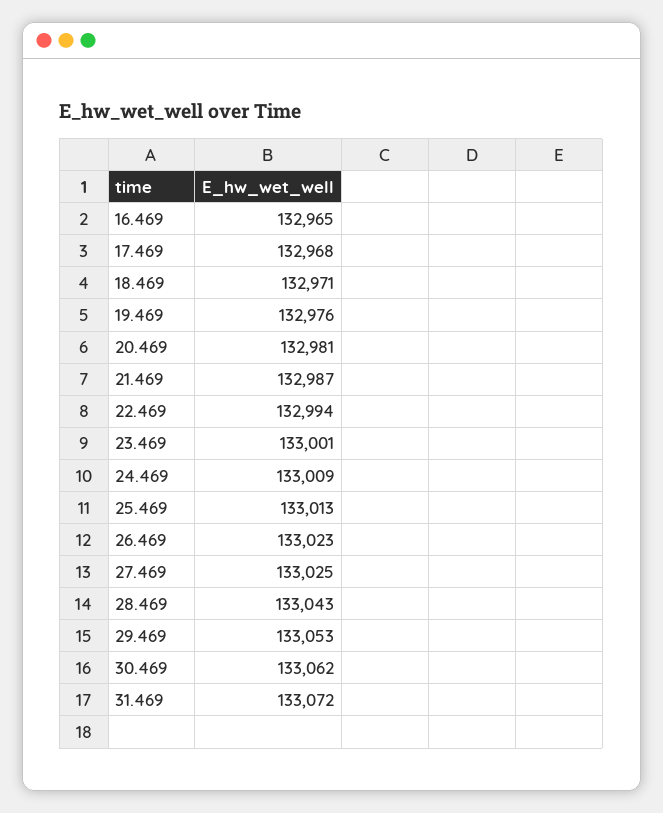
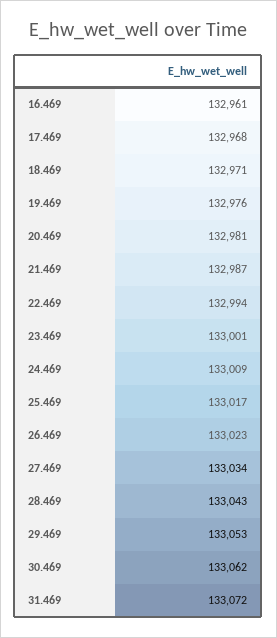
16.469: 132965 -> 132961
25.469: 133013 -> 133017
27.469: 133025 -> 133034

